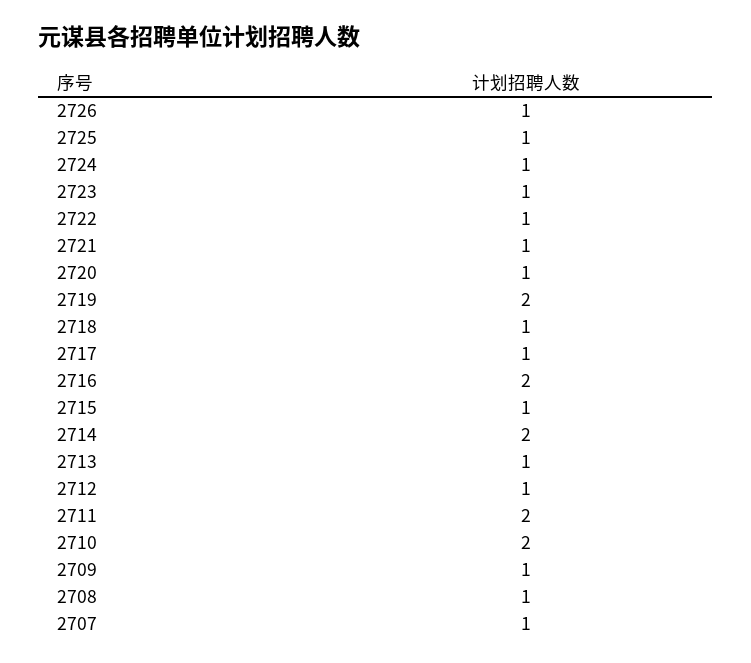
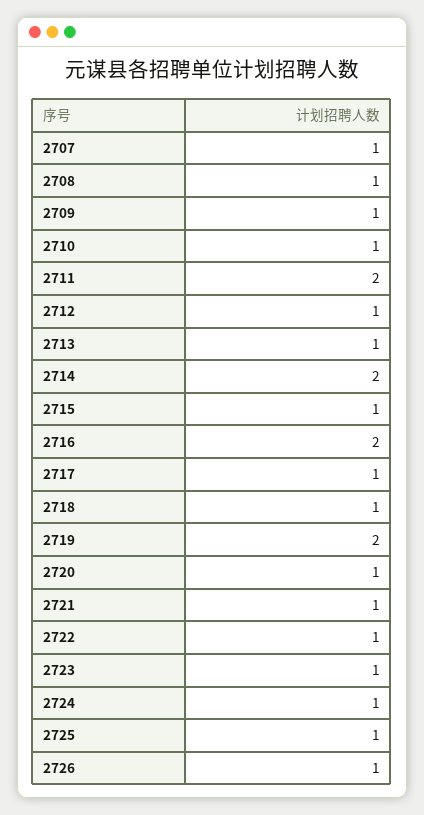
2710: 2 -> 1

